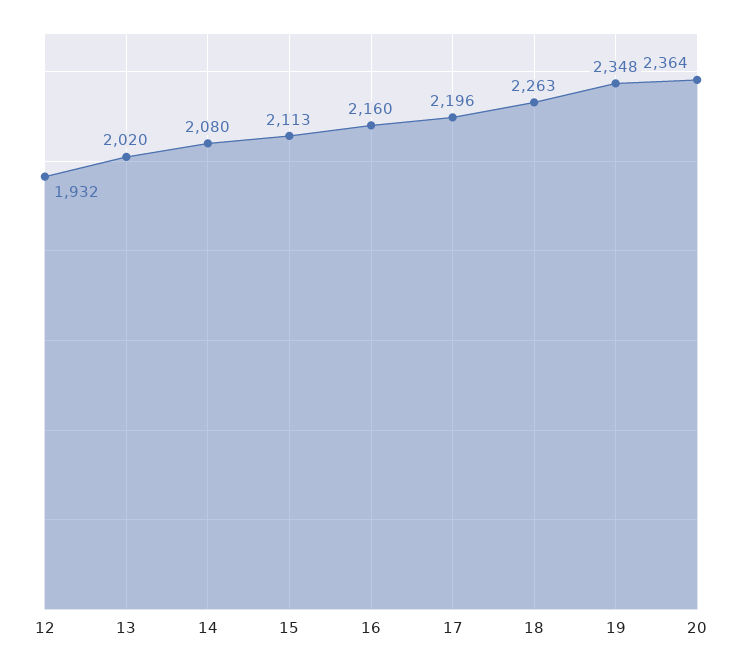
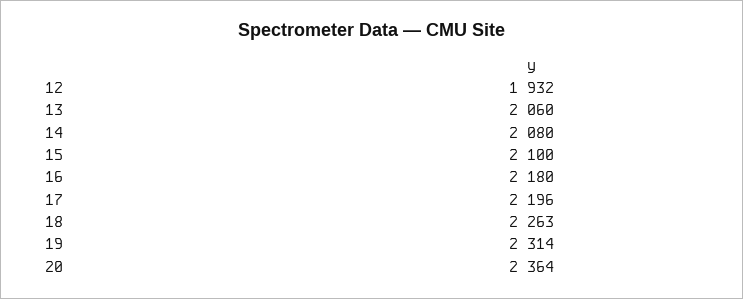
13: 2020 -> 2060
15: 2113 -> 2100
16: 2160 -> 2180
19: 2348 -> 2314

